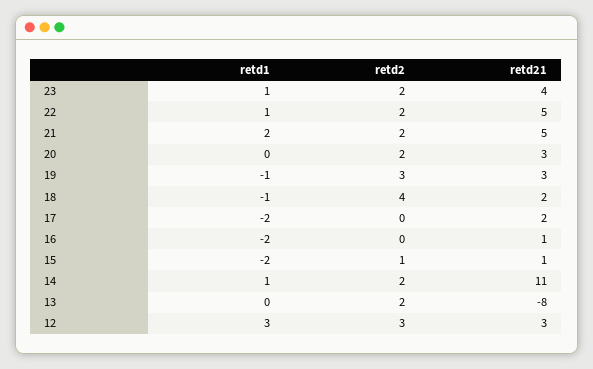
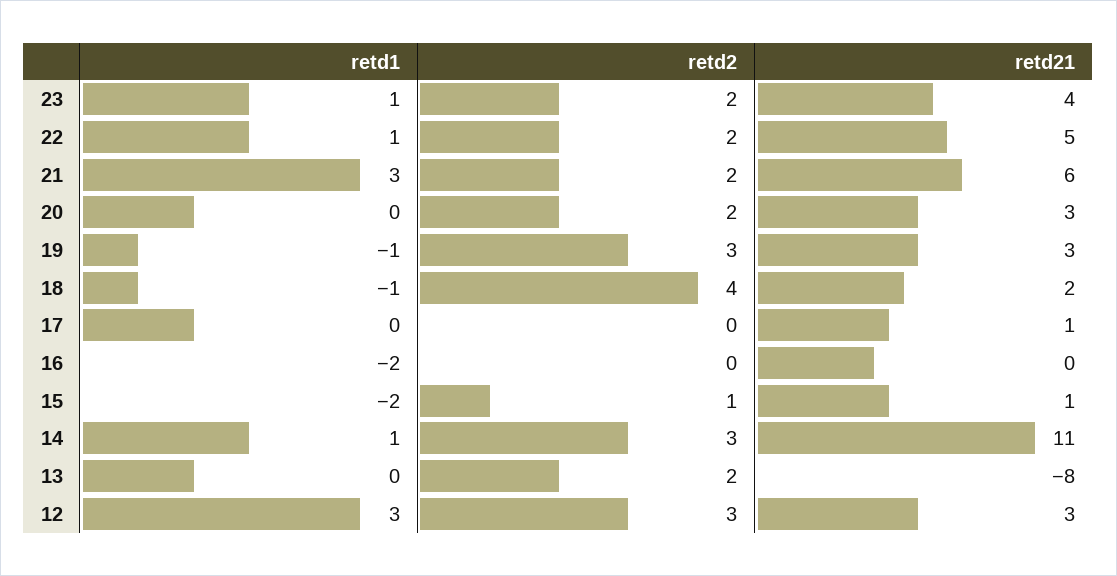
retd1, 21: 2 -> 3
retd21, 21: 5 -> 6
retd1, 17: -2 -> 0
retd21, 17: 2 -> 1
retd21, 16: 1 -> 0
retd2, 14: 2 -> 3

